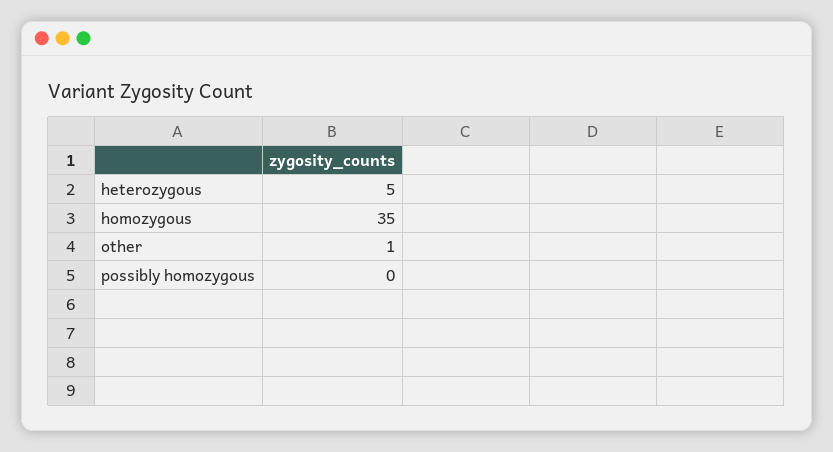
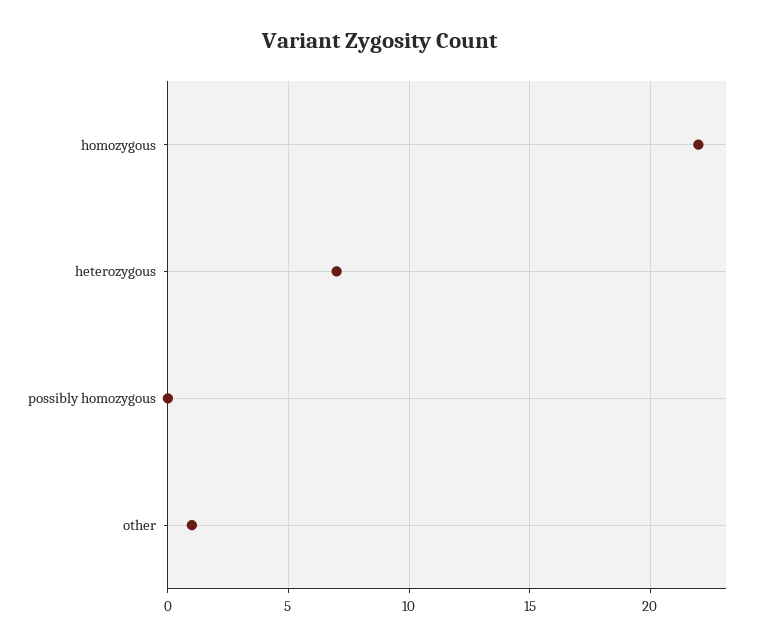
heterozygous: 5 -> 7
homozygous: 35 -> 22

